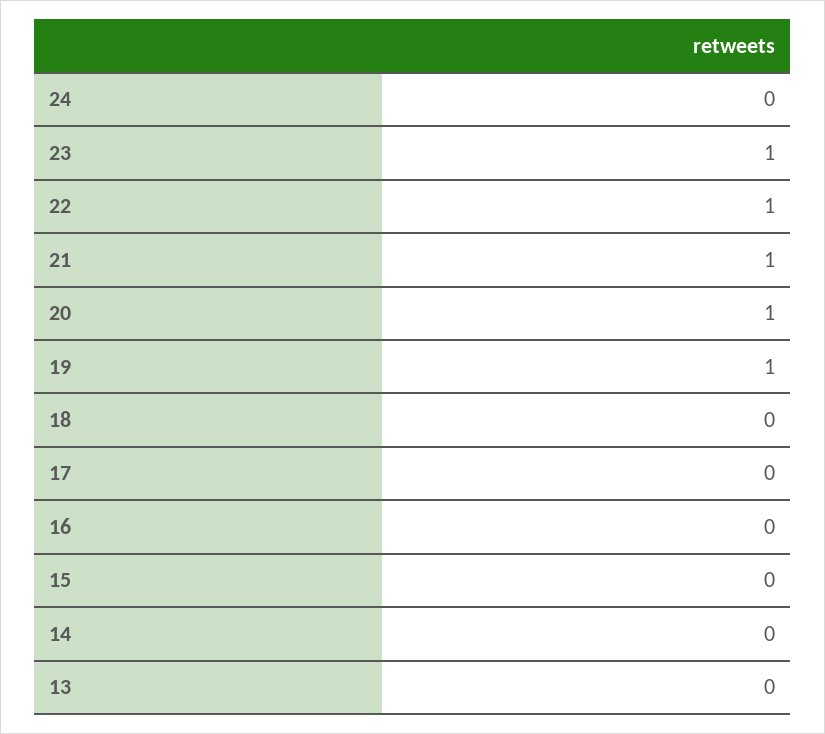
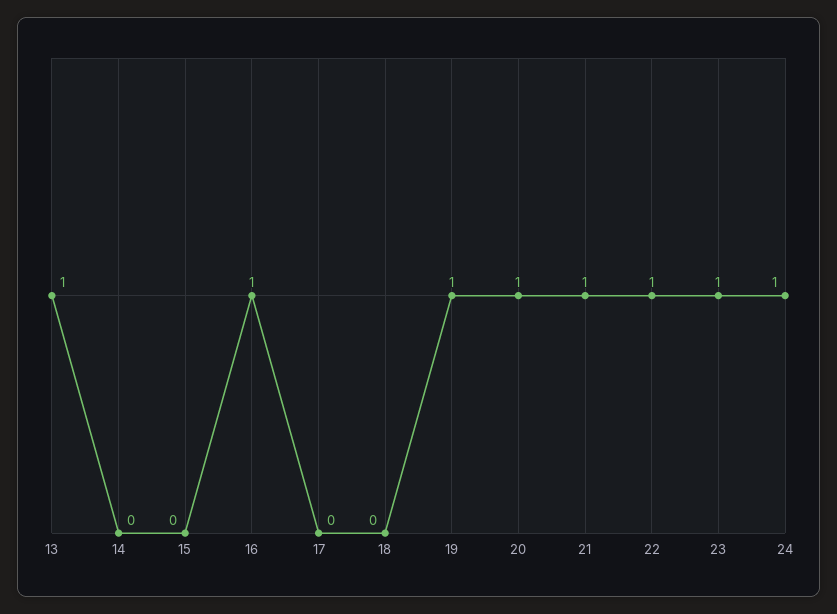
24: 0 -> 1
16: 0 -> 1
13: 0 -> 1

